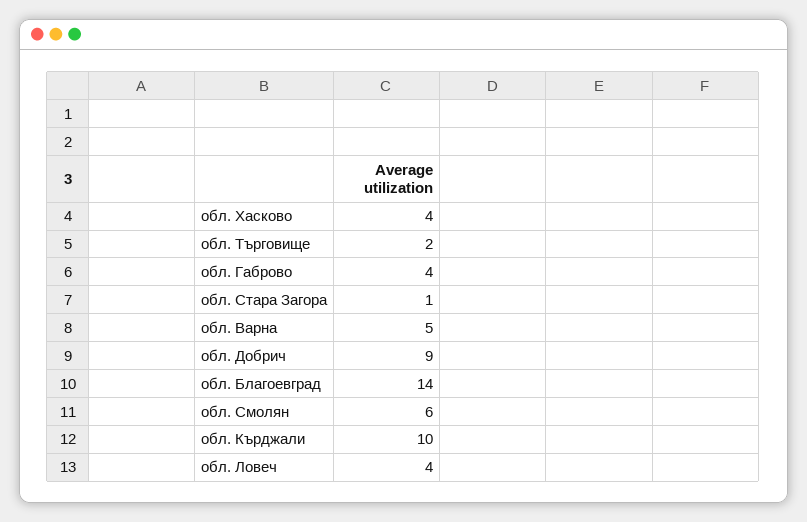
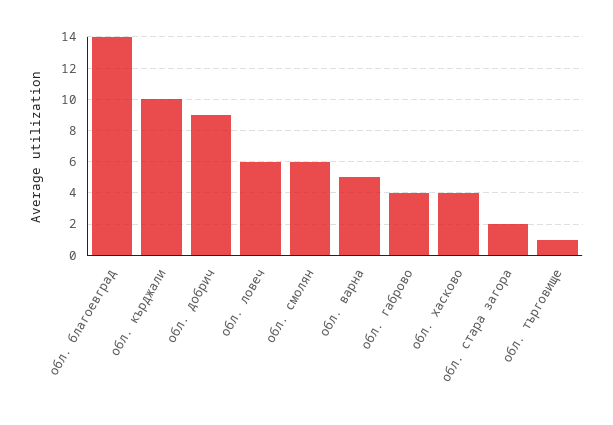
обл. Търговище: 2 -> 1
обл. Стара Загора: 1 -> 2
обл. Ловеч: 4 -> 6

